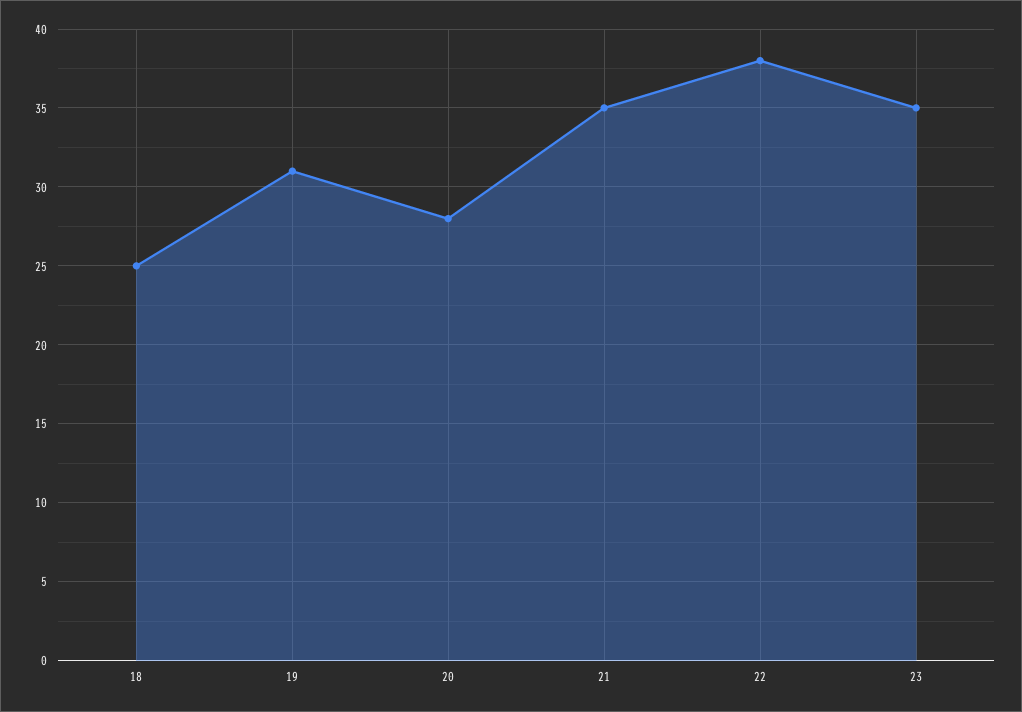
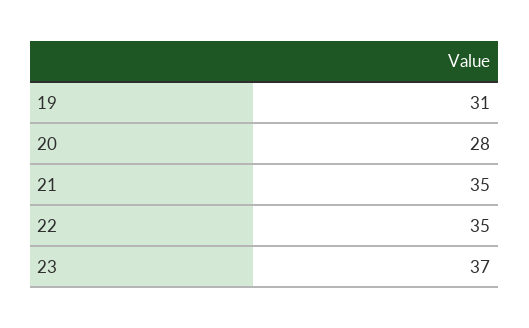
18: 25 -> none
22: 38 -> 35
23: 35 -> 37

